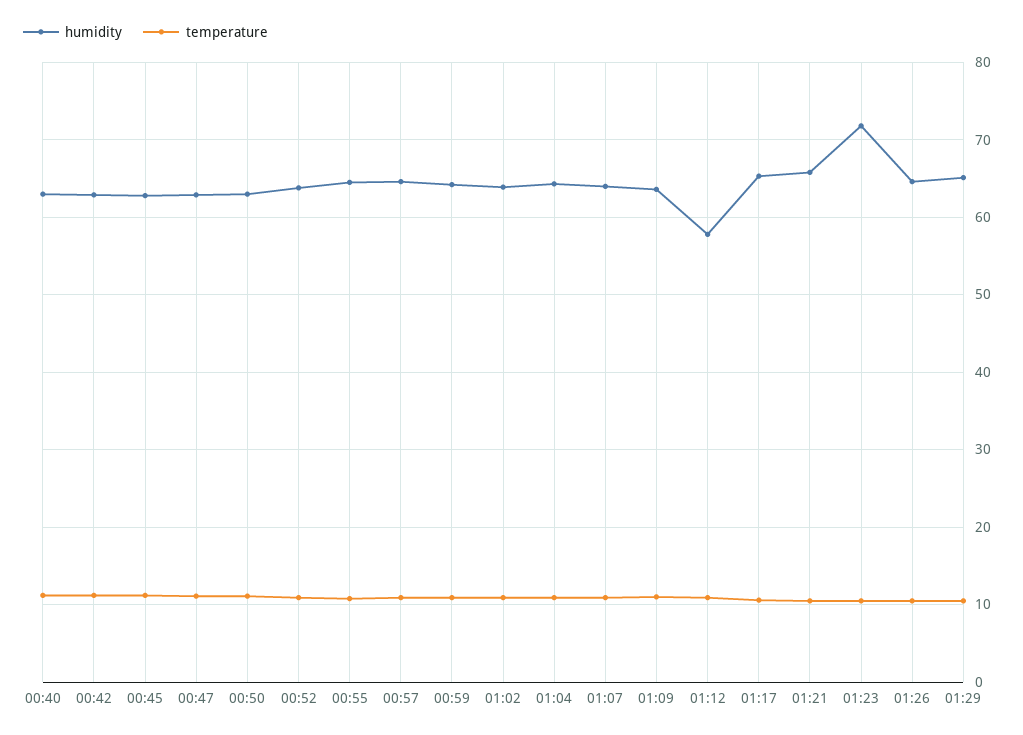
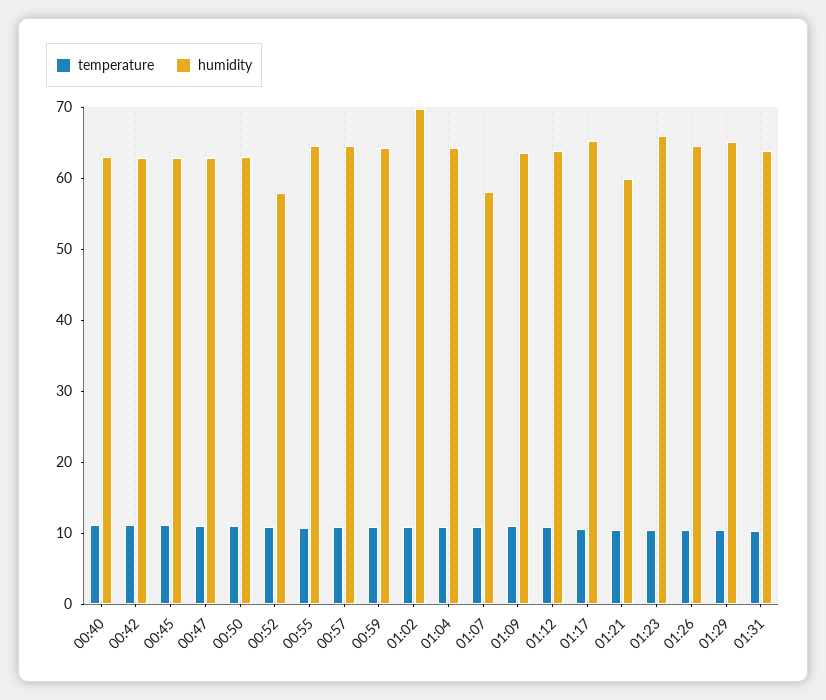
humidity, 00:52: 64 -> 58
humidity, 01:02: 64 -> 70
humidity, 01:07: 64 -> 58
humidity, 01:12: 58 -> 64
humidity, 01:21: 66 -> 60
humidity, 01:23: 72 -> 66
temperature, 01:31: none -> 10
humidity, 01:31: none -> 64

